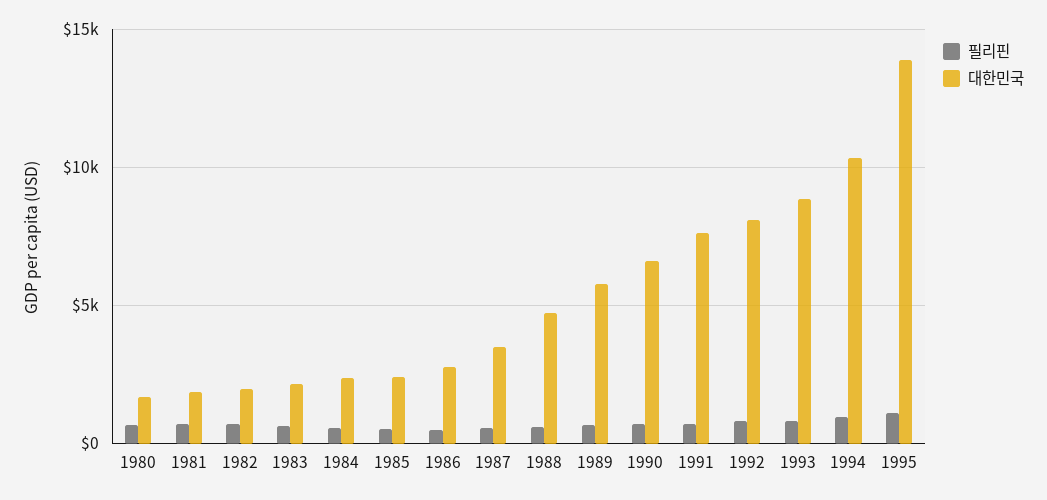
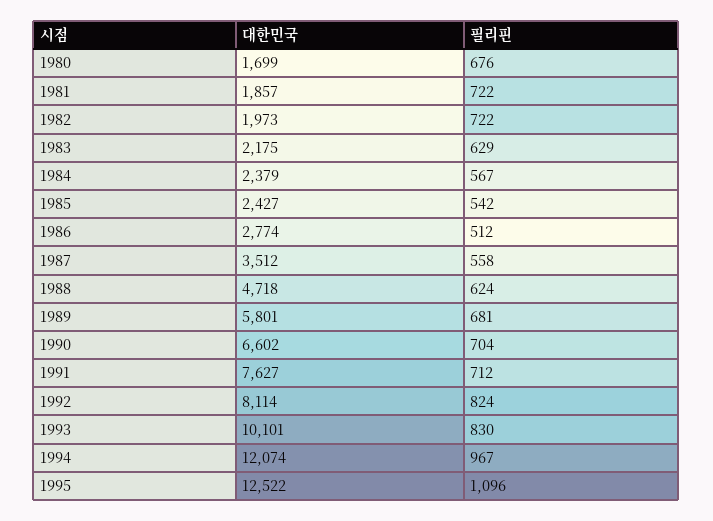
대한민국, 1993: 9000 -> 10101
대한민국, 1994: 10500 -> 12074
대한민국, 1995: 14000 -> 12522

